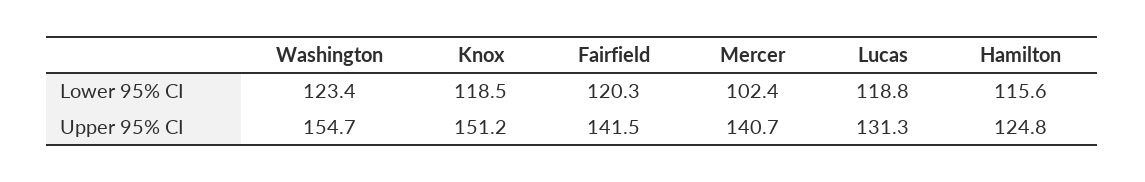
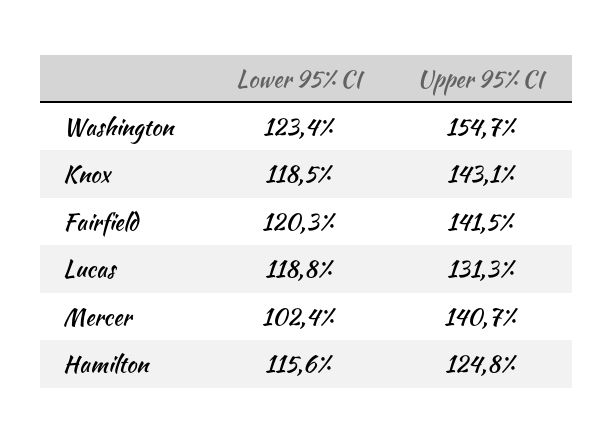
Knox, Upper 95% CI: 151.2 -> 143.1

